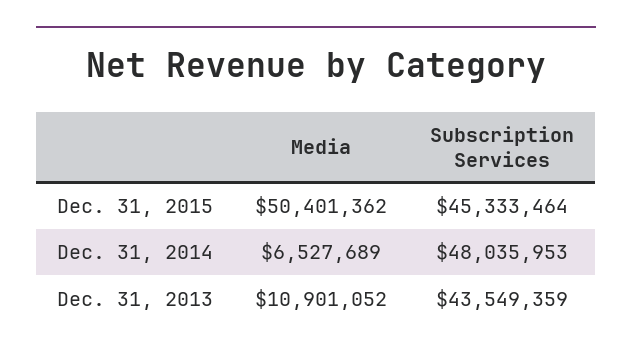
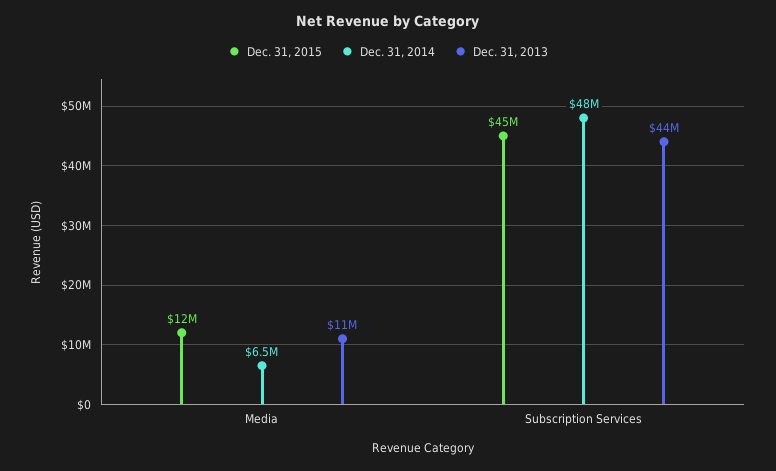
Dec. 31, 2015, Media: 50401362 -> 12000000

